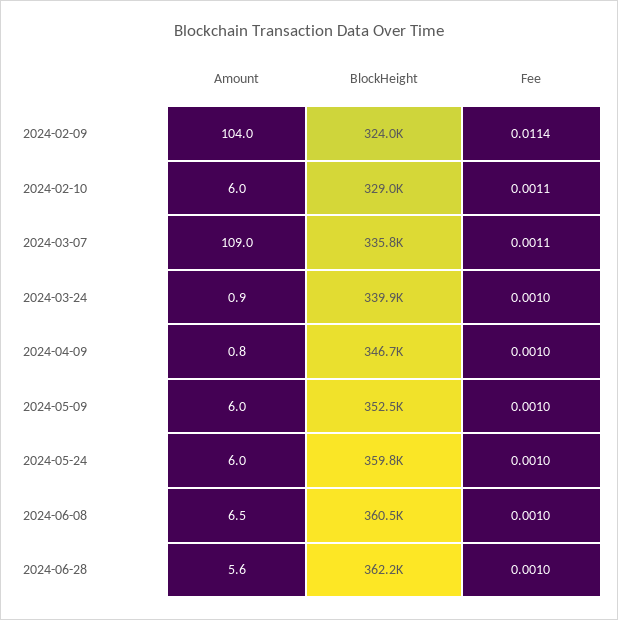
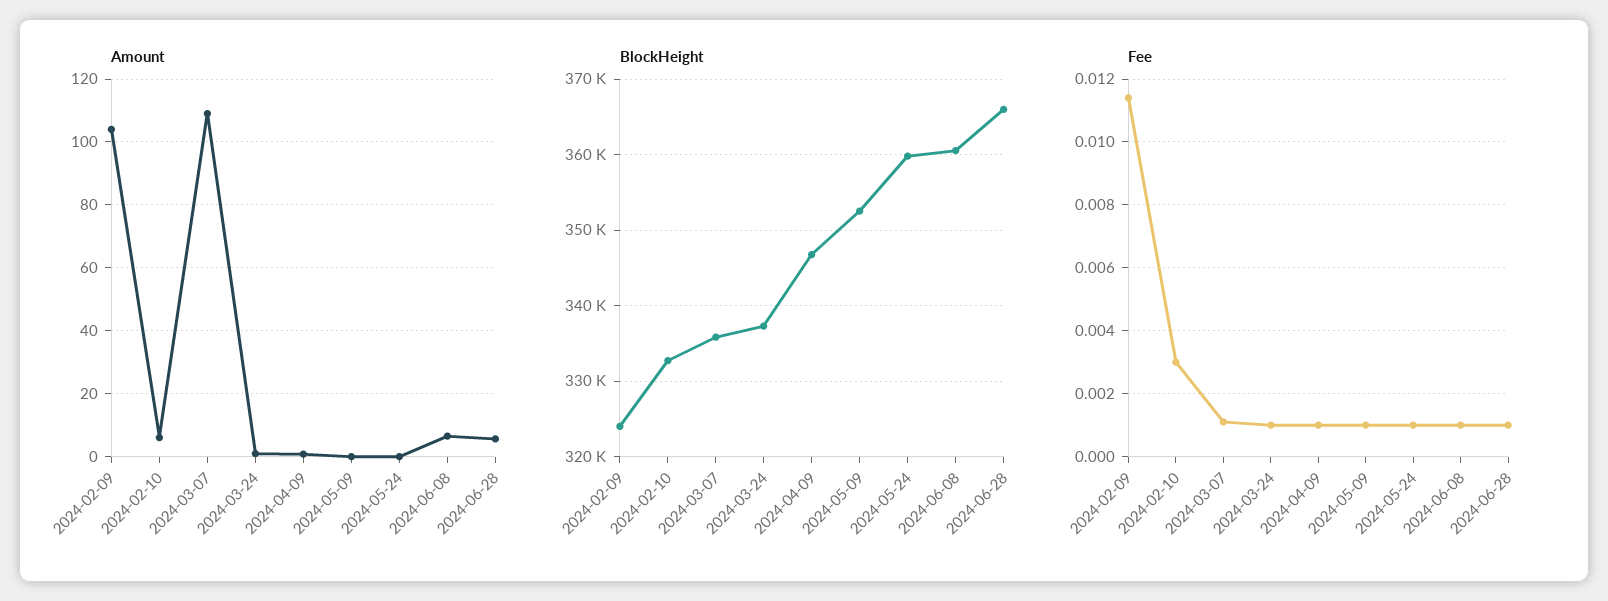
BlockHeight, 2024-02-10: 329000 -> 333000
Fee, 2024-02-10: 0.0011 -> 0.003
BlockHeight, 2024-03-24: 339900 -> 337000
Amount, 2024-05-09: 6 -> 0
Amount, 2024-05-24: 6 -> 0
BlockHeight, 2024-06-28: 362200 -> 366000

